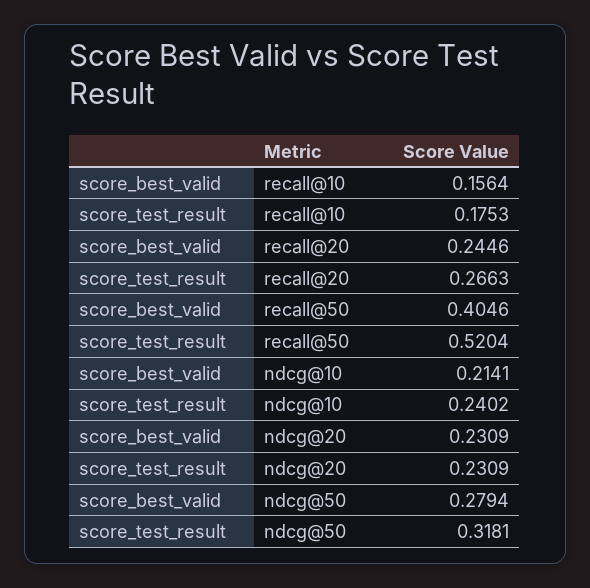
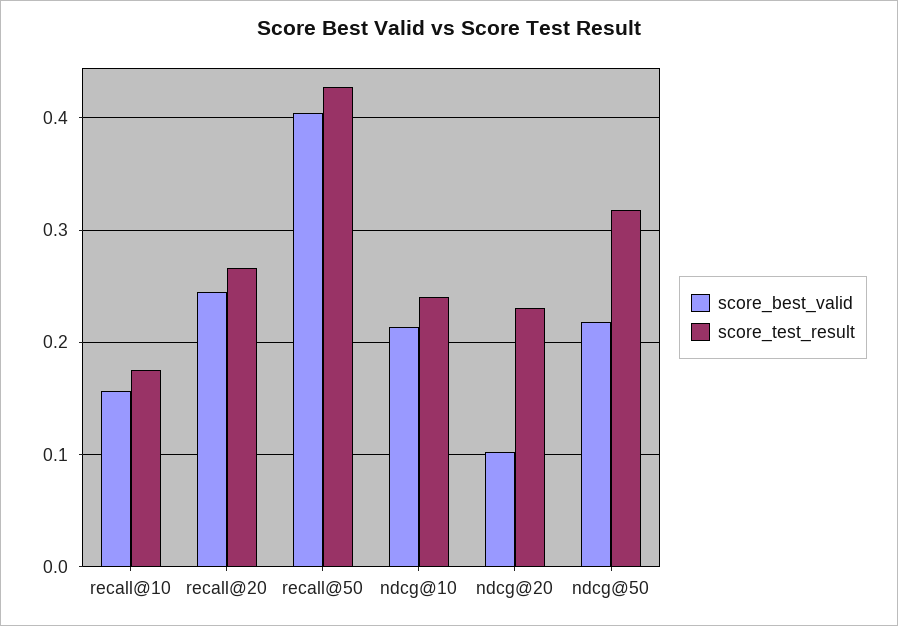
score_test_result, recall@50: 0.5204 -> 0.43
score_best_valid, ndcg@20: 0.2309 -> 0.1
score_best_valid, ndcg@50: 0.2794 -> 0.22

